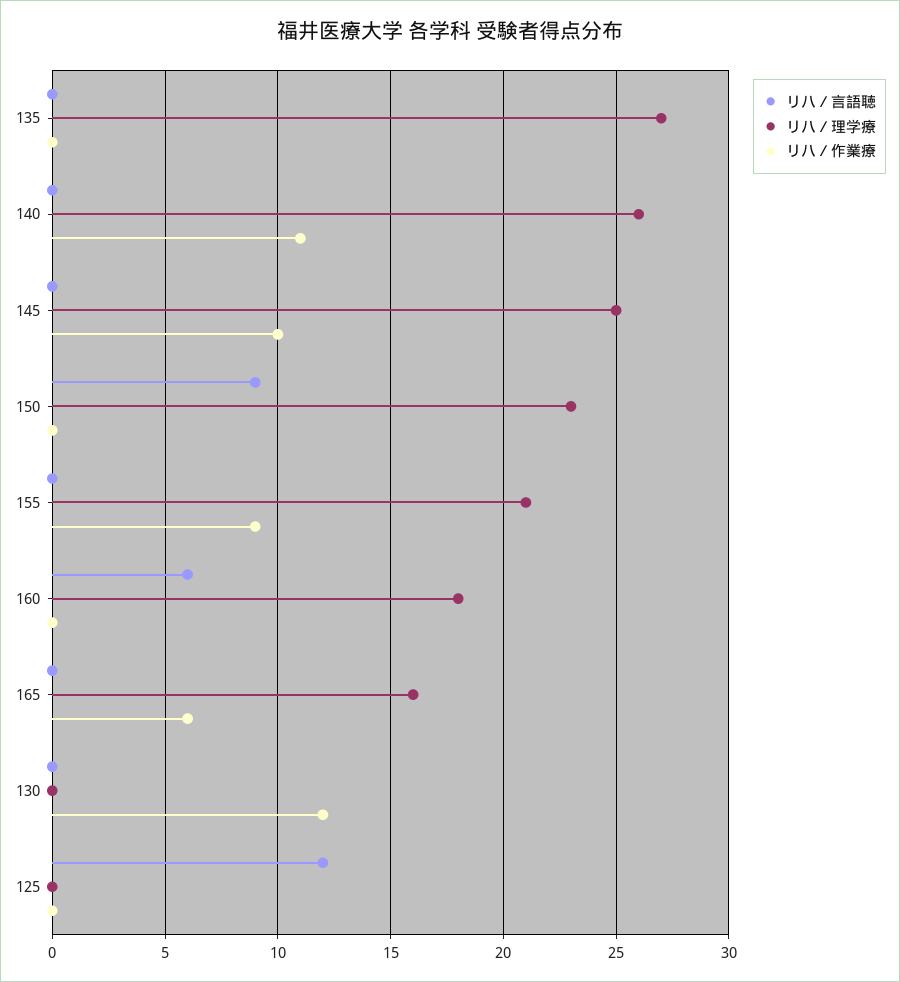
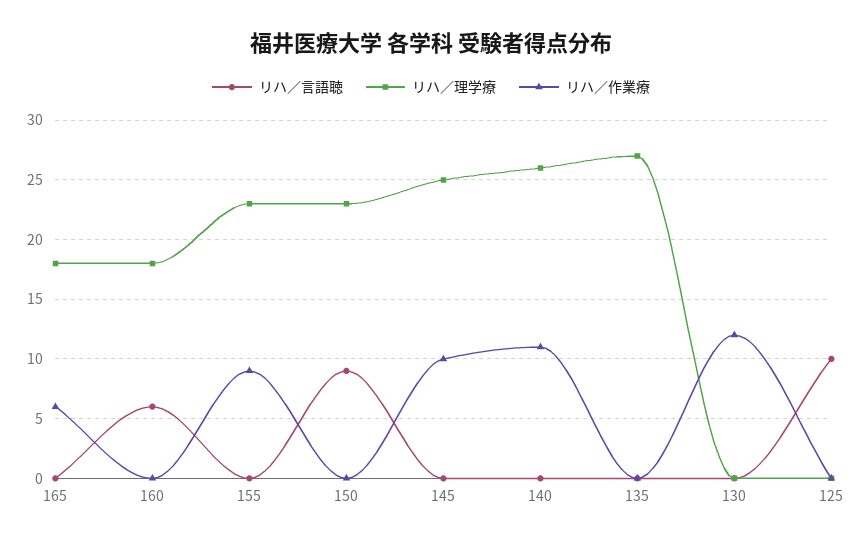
リハ／理学療, 155: 21 -> 23
リハ／理学療, 165: 16 -> 18
リハ／言語聴, 125: 12 -> 10

